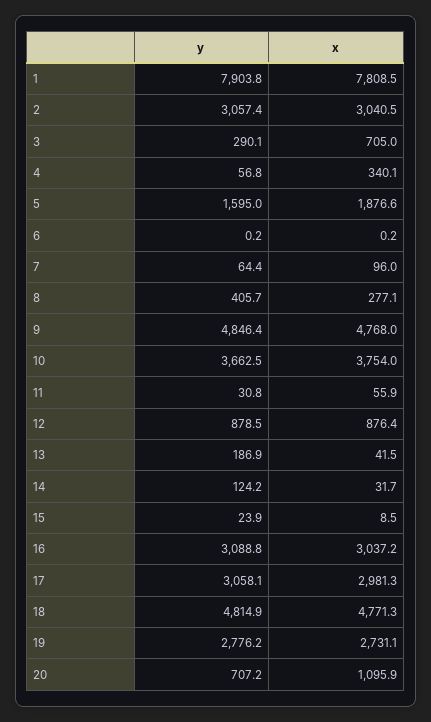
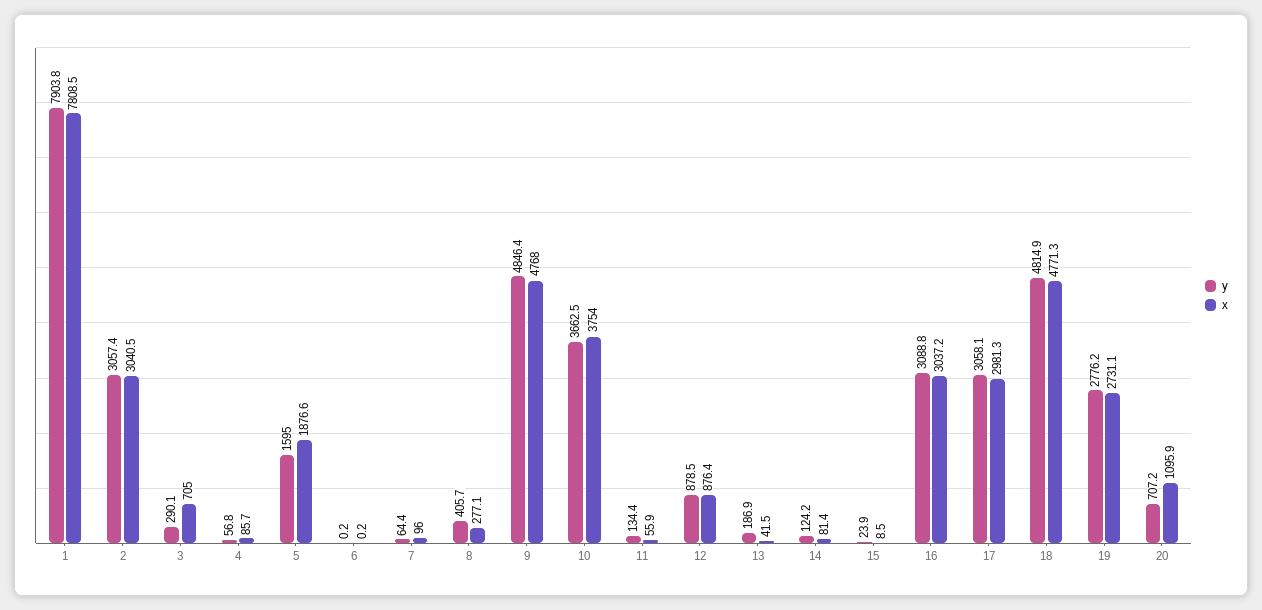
x, 4: 340.1 -> 85.7
y, 11: 30.8 -> 134.4
x, 14: 31.7 -> 81.4

